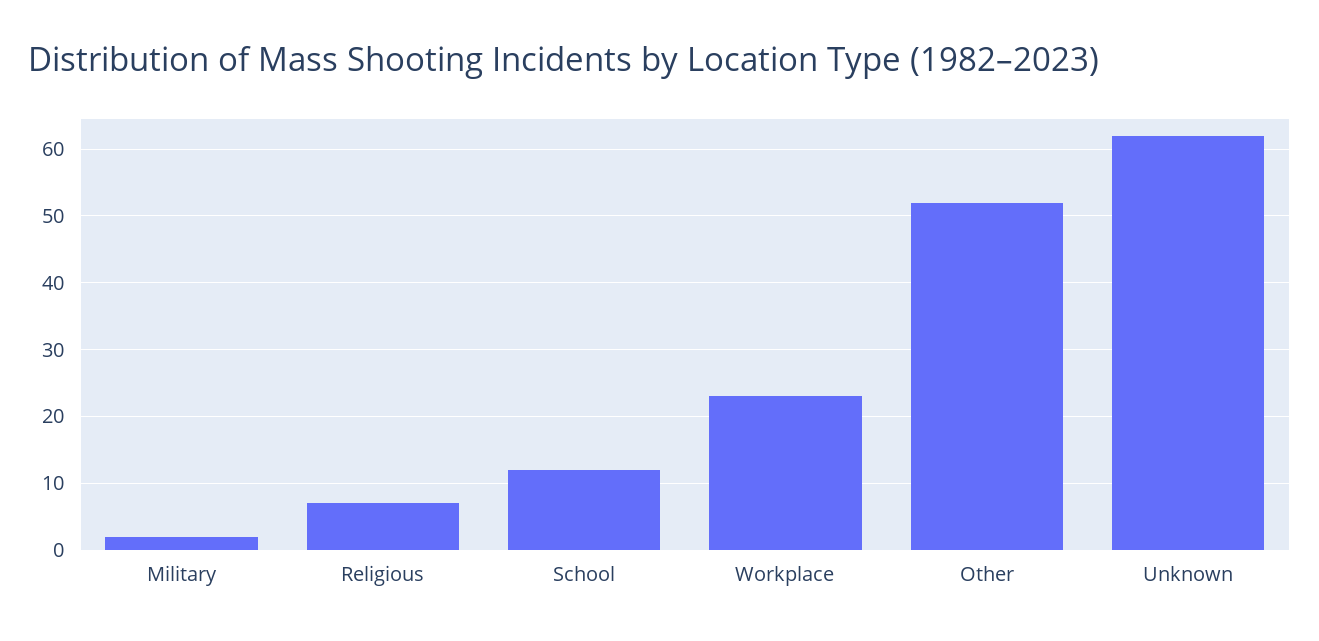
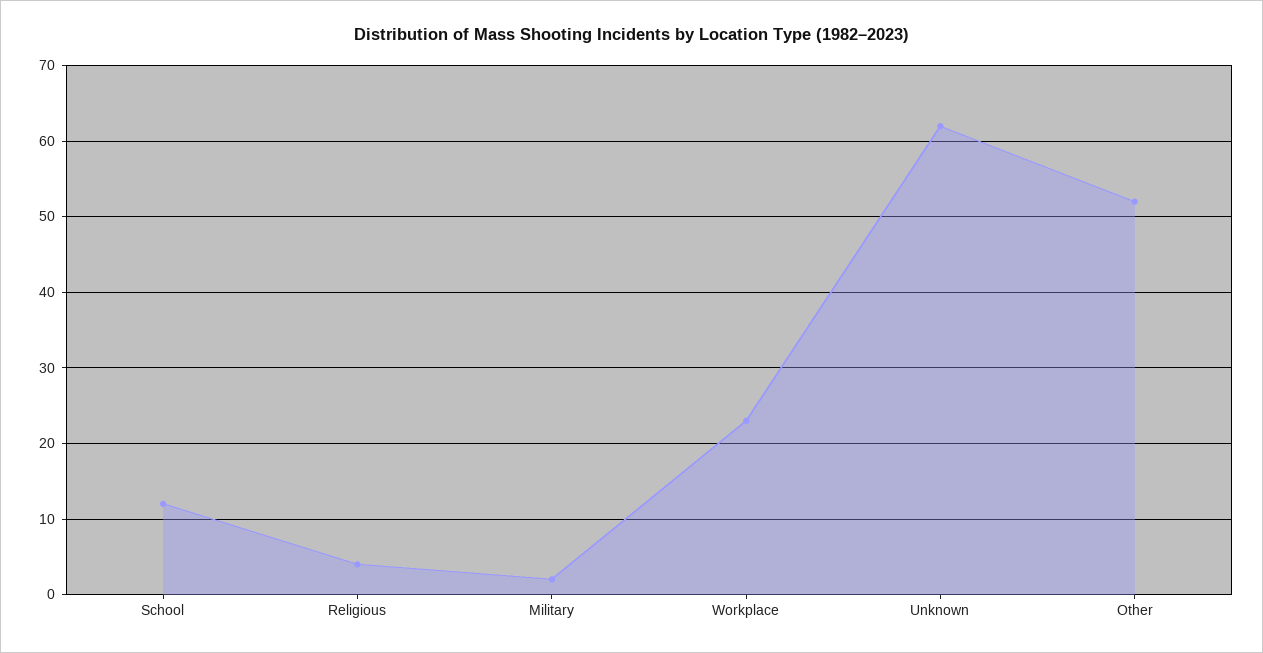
Religious: 7 -> 4

